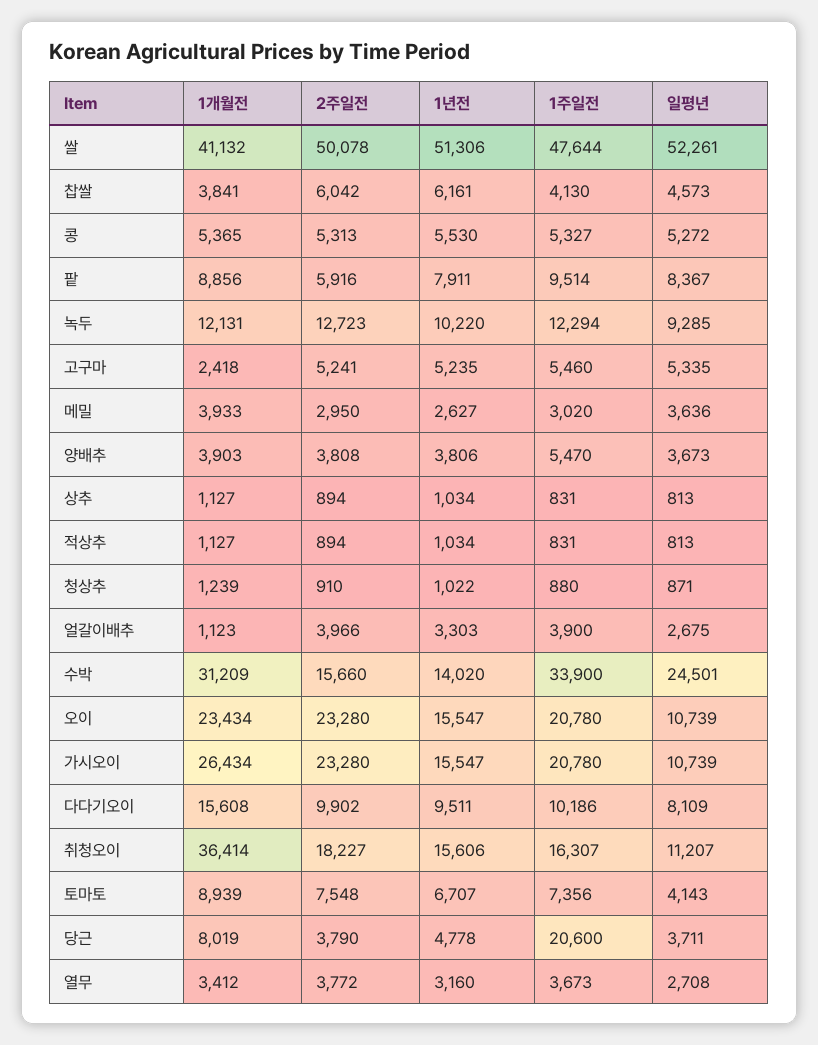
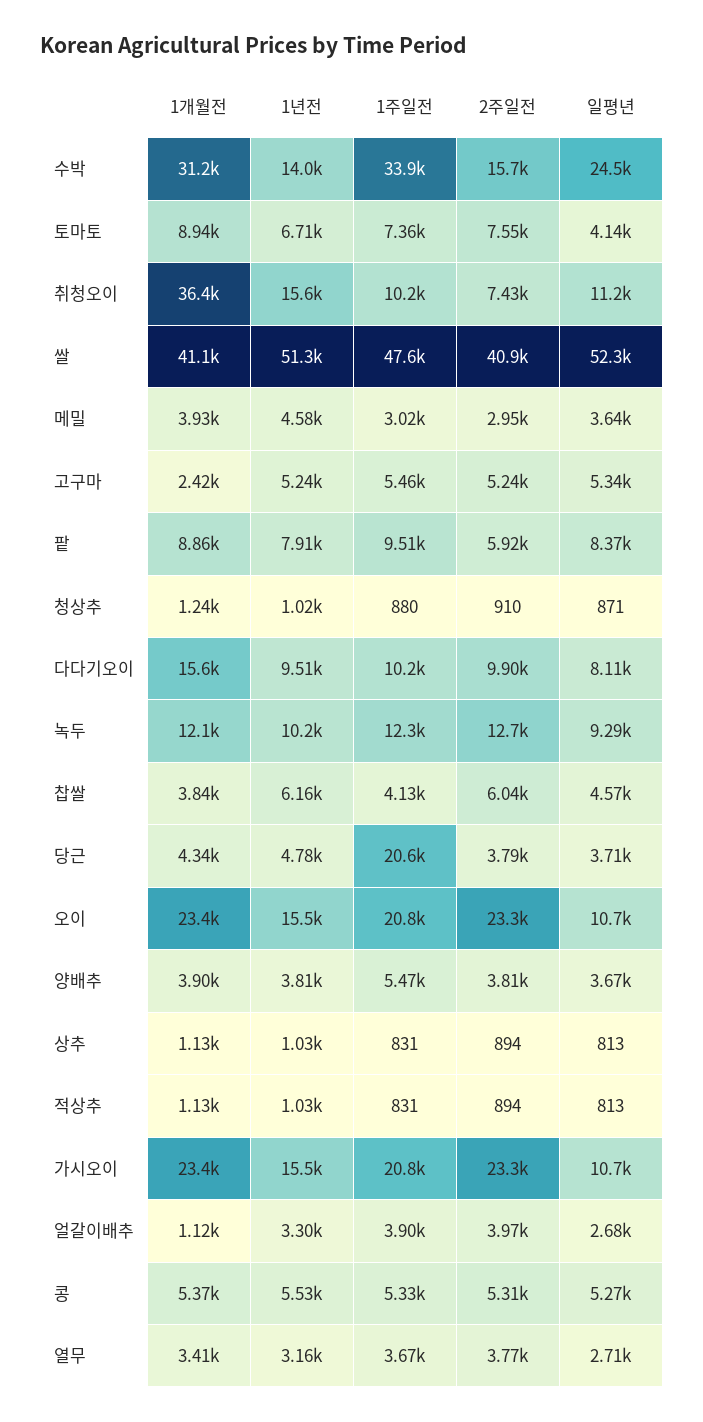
2주일전, 쌀: 50078 -> 40900
1년전, 메밀: 2627 -> 4580
1개월전, 가시오이: 26434 -> 23400
2주일전, 취청오이: 18227 -> 7430
1주일전, 취청오이: 16307 -> 10200
1개월전, 당근: 8019 -> 4340

